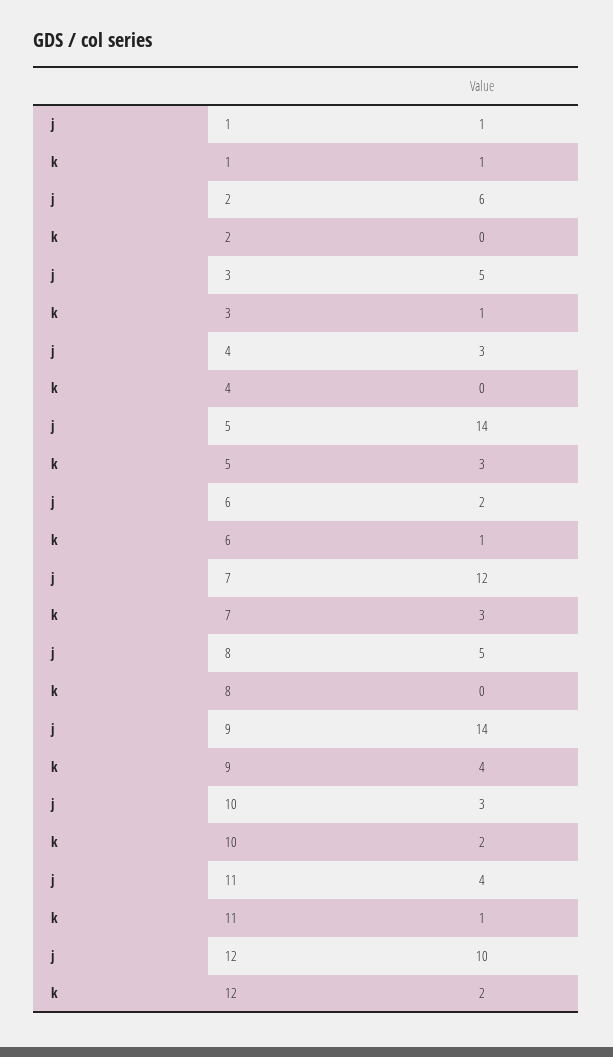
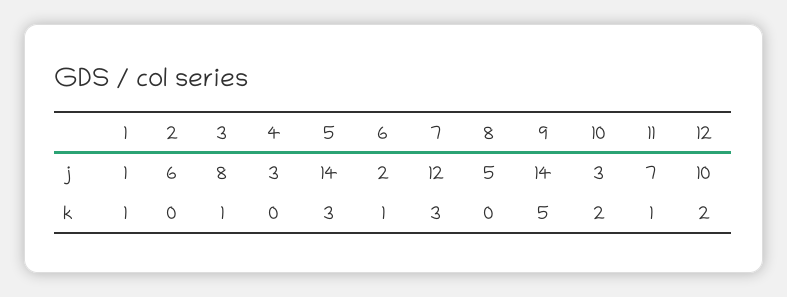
j, 3: 5 -> 8
k, 9: 4 -> 5
j, 11: 4 -> 7

